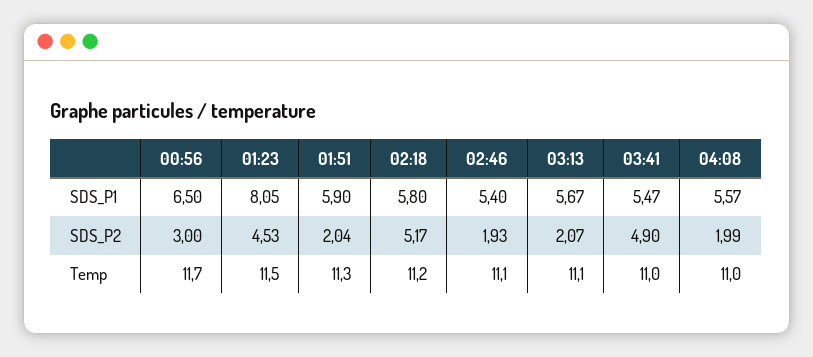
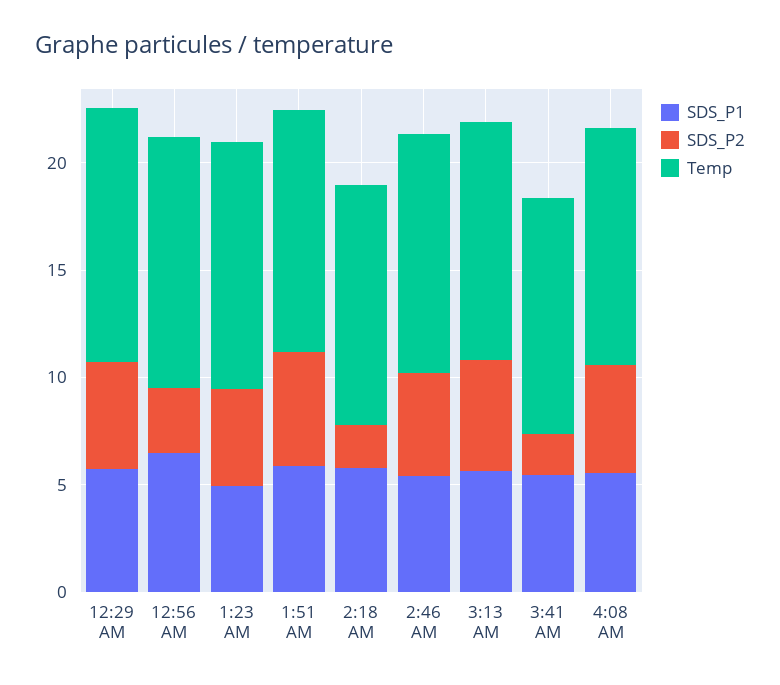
SDS_P1, 01:23: 8.05 -> 5
SDS_P2, 01:51: 2.04 -> 5
SDS_P2, 02:18: 5.17 -> 2
SDS_P2, 02:46: 1.93 -> 5
SDS_P2, 03:13: 2.07 -> 5
SDS_P2, 03:41: 4.9 -> 2
SDS_P2, 04:08: 1.99 -> 5
SDS_P1, 12:29 AM: none -> 6
SDS_P2, 12:29 AM: none -> 5
Temp, 12:29 AM: none -> 12

